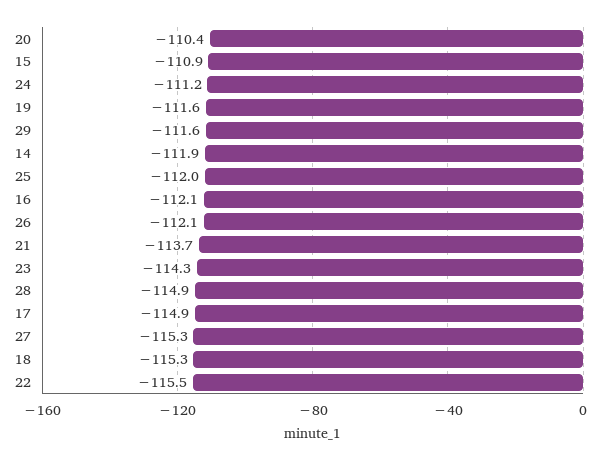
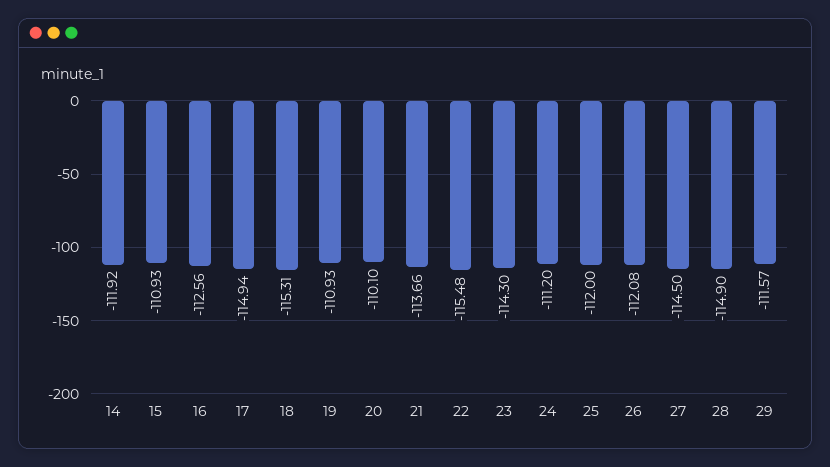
20: -110.4 -> -110.1
19: -111.6 -> -110.93
16: -112.1 -> -112.56
27: -115.3 -> -114.5

